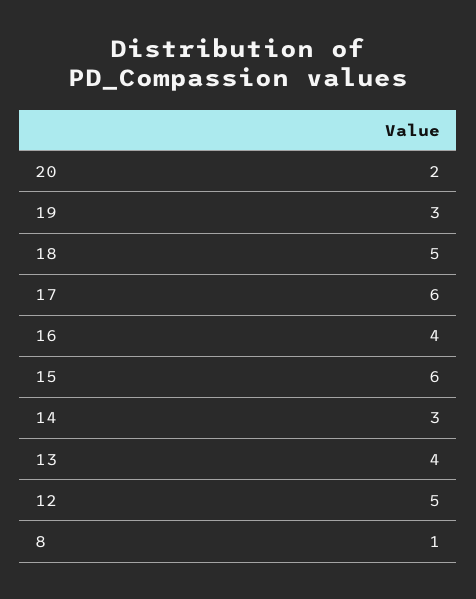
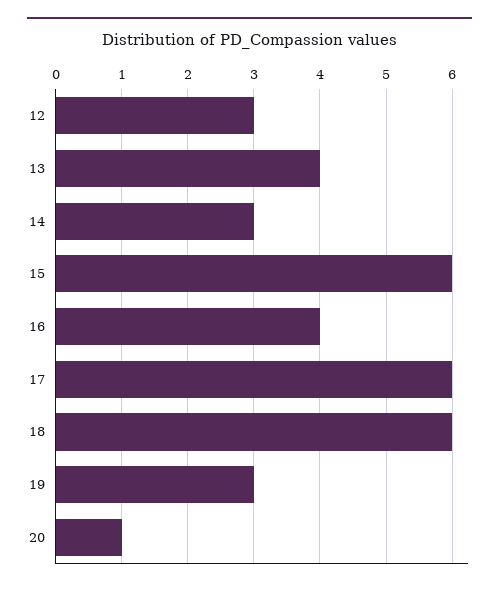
20: 2 -> 1
18: 5 -> 6
12: 5 -> 3
8: 1 -> none

